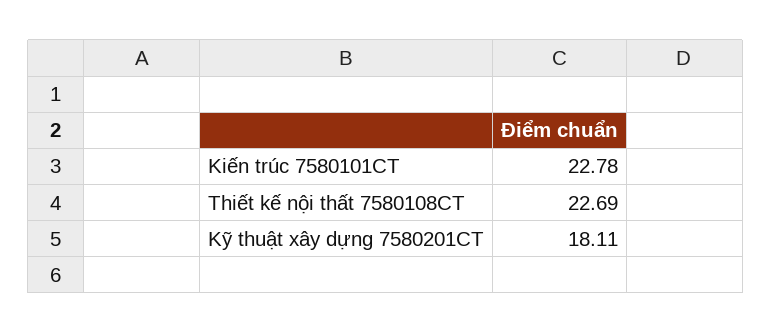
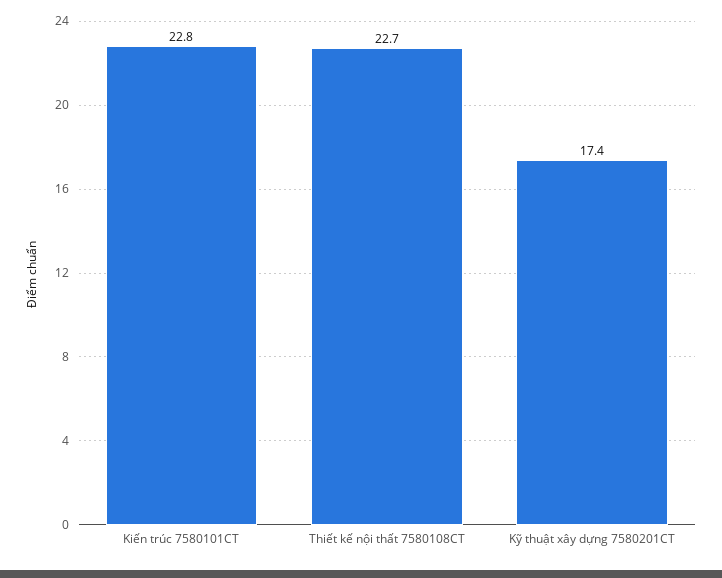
Kỹ thuật xây dựng 7580201CT: 18.11 -> 17.4

